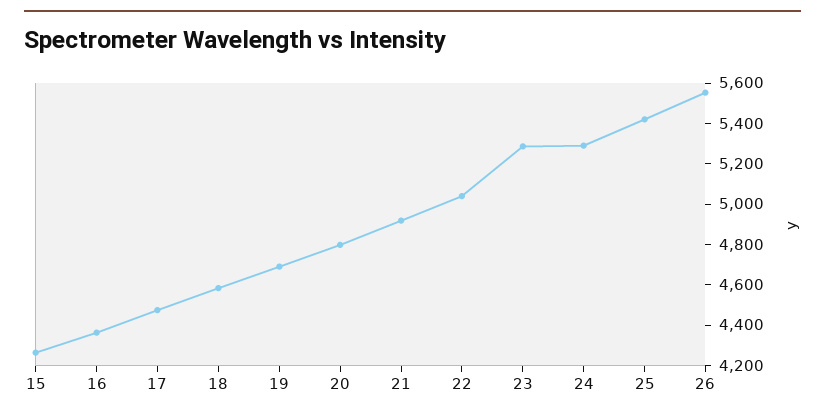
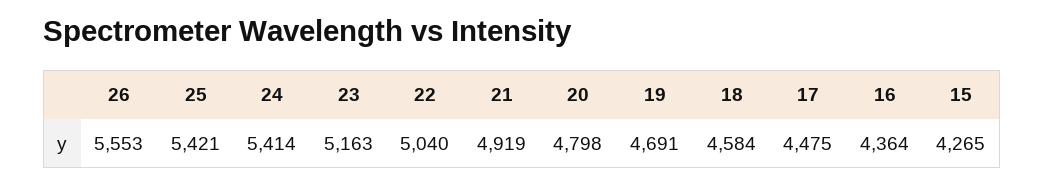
23: 5300 -> 5163
24: 5300 -> 5414

